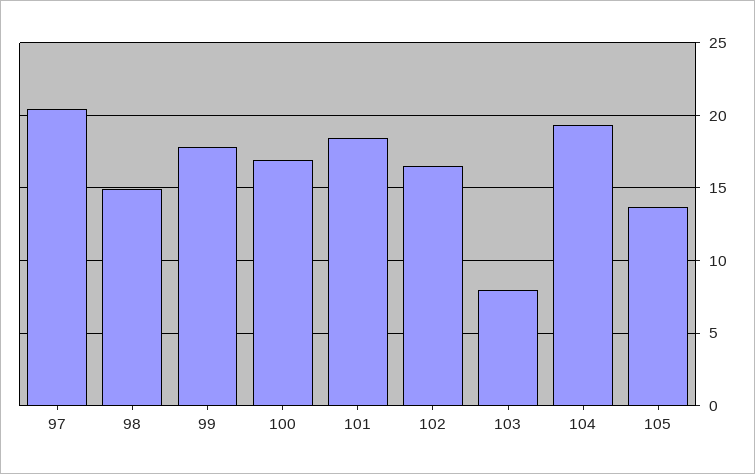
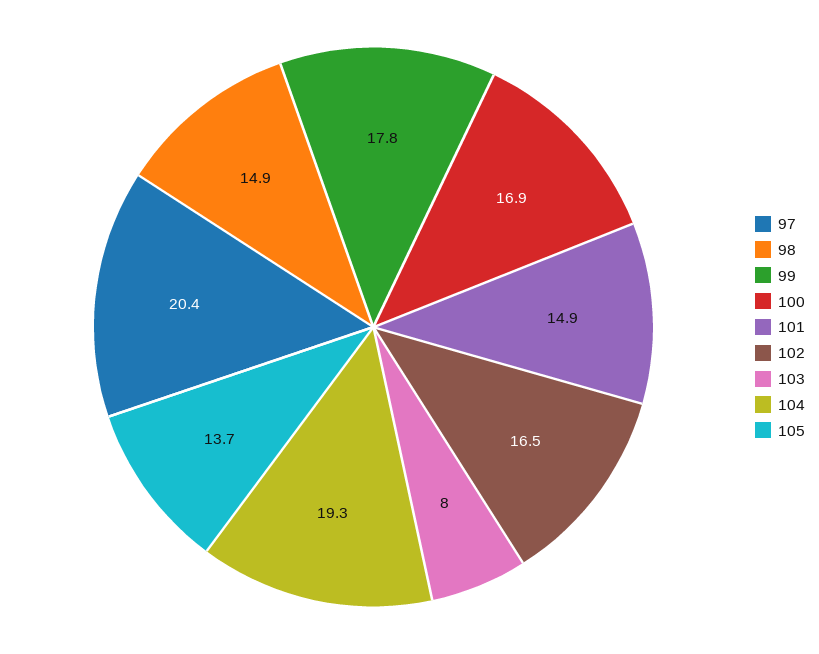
101: 18.5 -> 14.9

